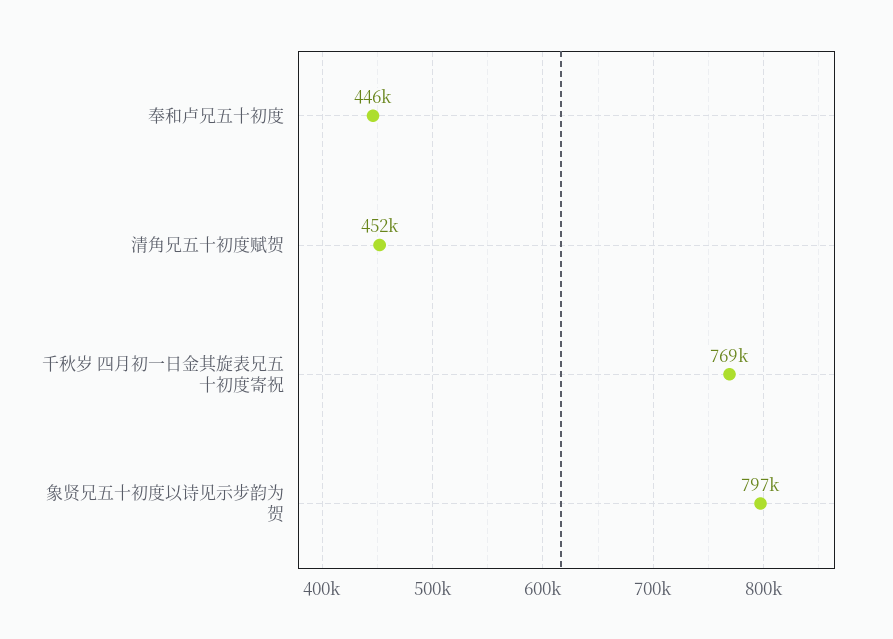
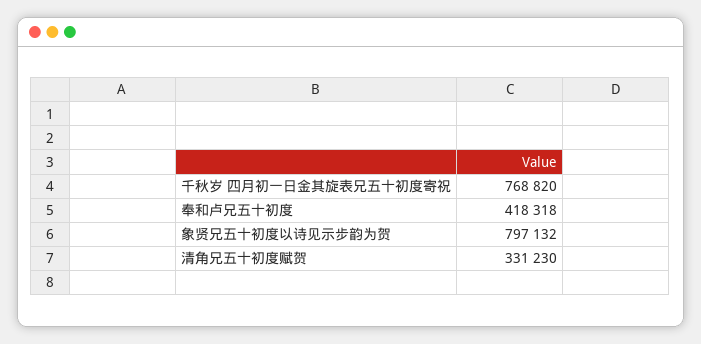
奉和卢兄五十初度: 446000 -> 418318
清角兄五十初度赋贺: 452000 -> 331230

